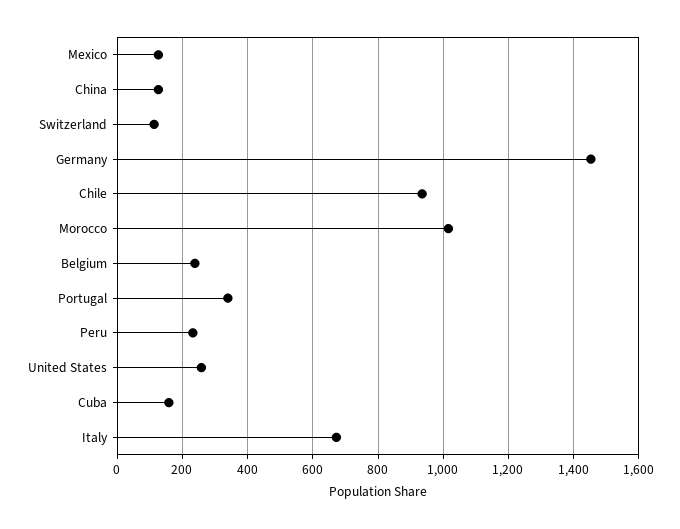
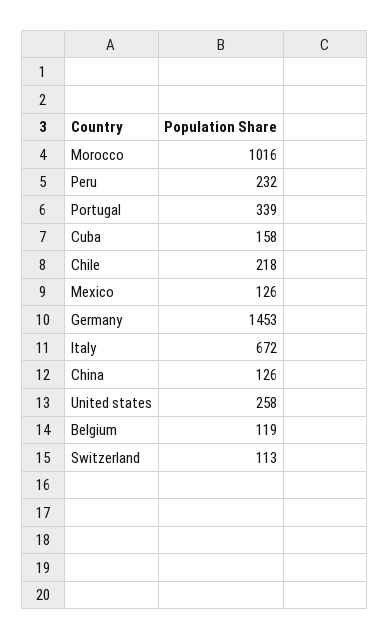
Chile: 940 -> 218
Belgium: 240 -> 119

